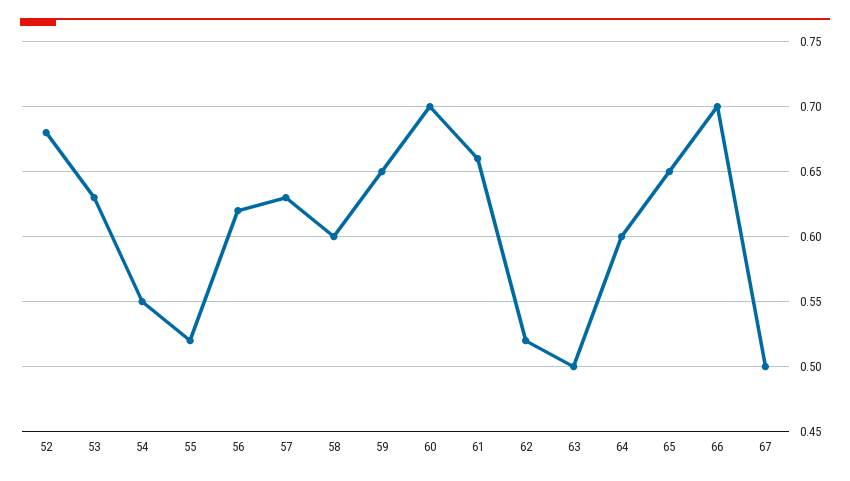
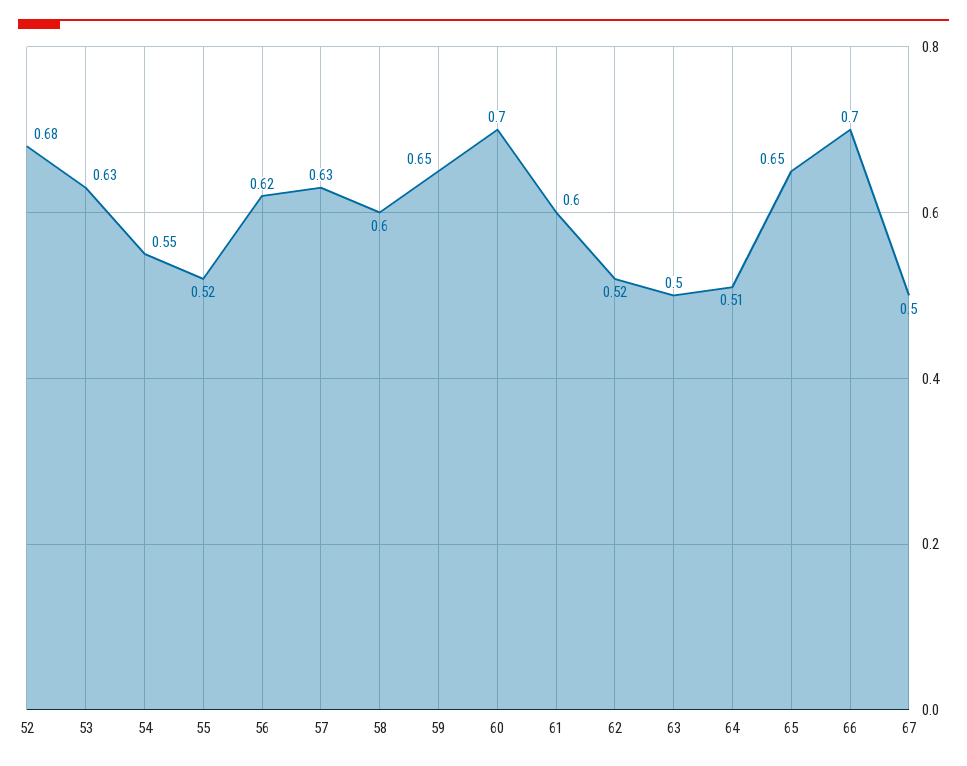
61: 0.66 -> 0.6
64: 0.6 -> 0.51

